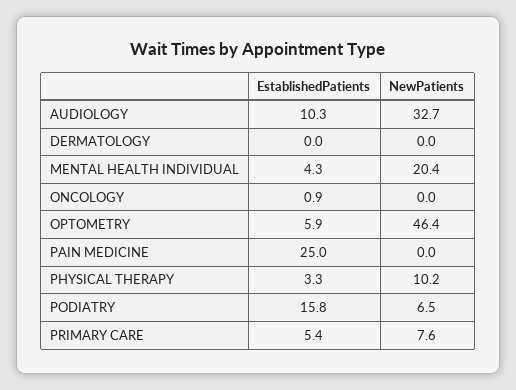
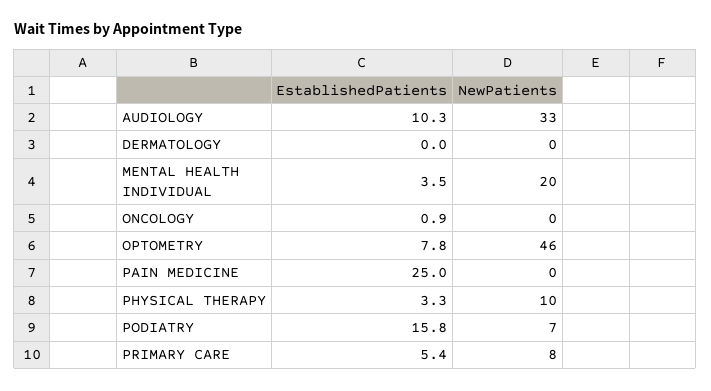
EstablishedPatients, MENTAL HEALTH INDIVIDUAL: 4.3 -> 3.5
EstablishedPatients, OPTOMETRY: 5.9 -> 7.8

